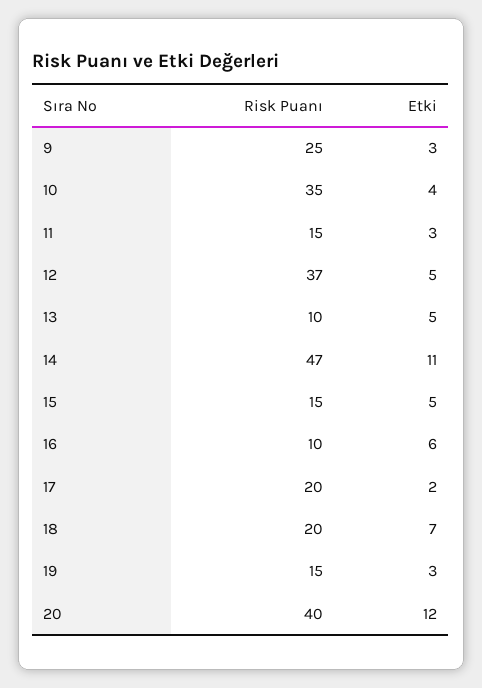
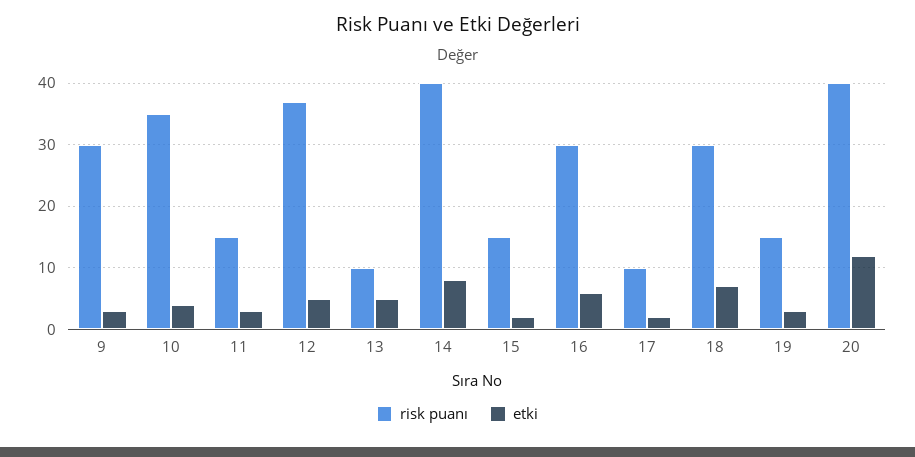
Risk Puanı, 9: 25 -> 30
Risk Puanı, 14: 47 -> 40
Etki, 14: 11 -> 8
Etki, 15: 5 -> 2
Risk Puanı, 16: 10 -> 30
Risk Puanı, 17: 20 -> 10
Risk Puanı, 18: 20 -> 30

